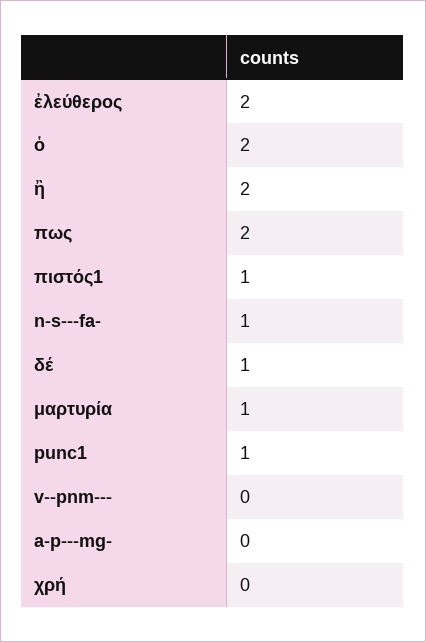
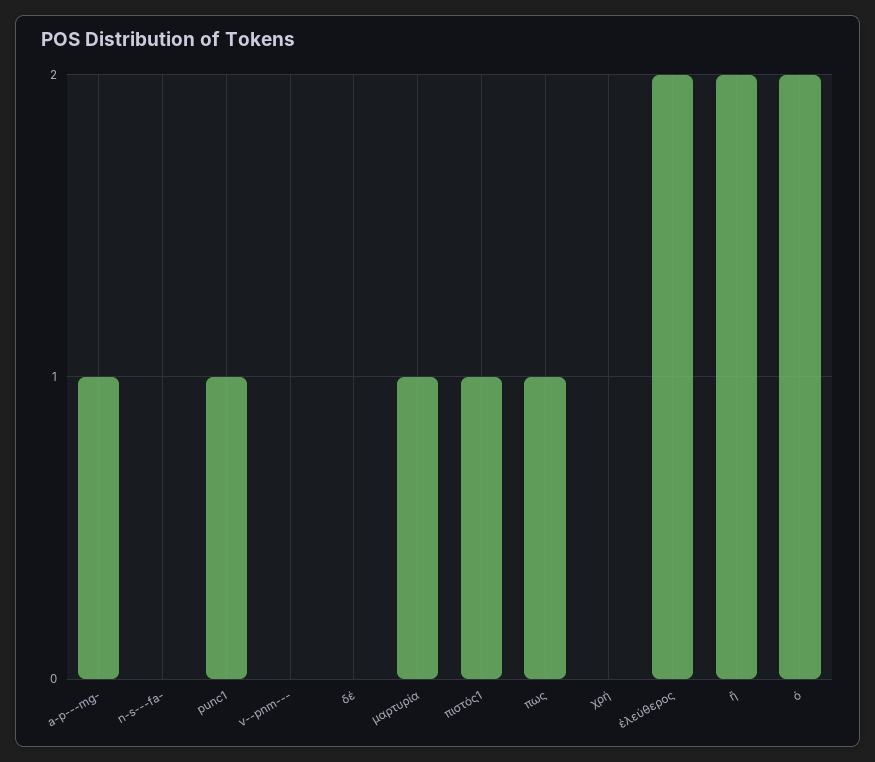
πως: 2 -> 1
n-s---fa-: 1 -> 0
δέ: 1 -> 0
a-p---mg-: 0 -> 1

